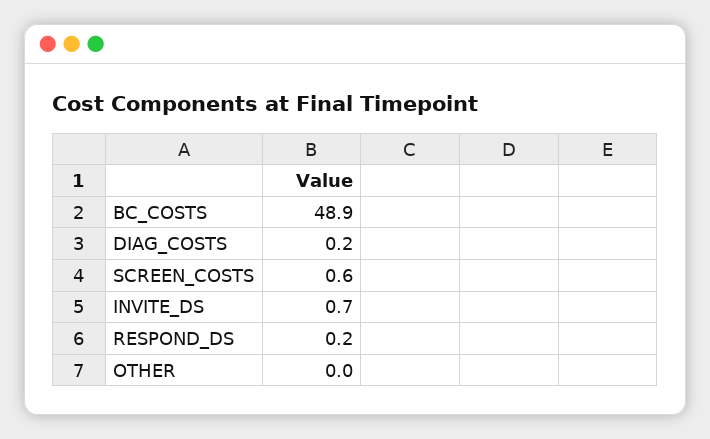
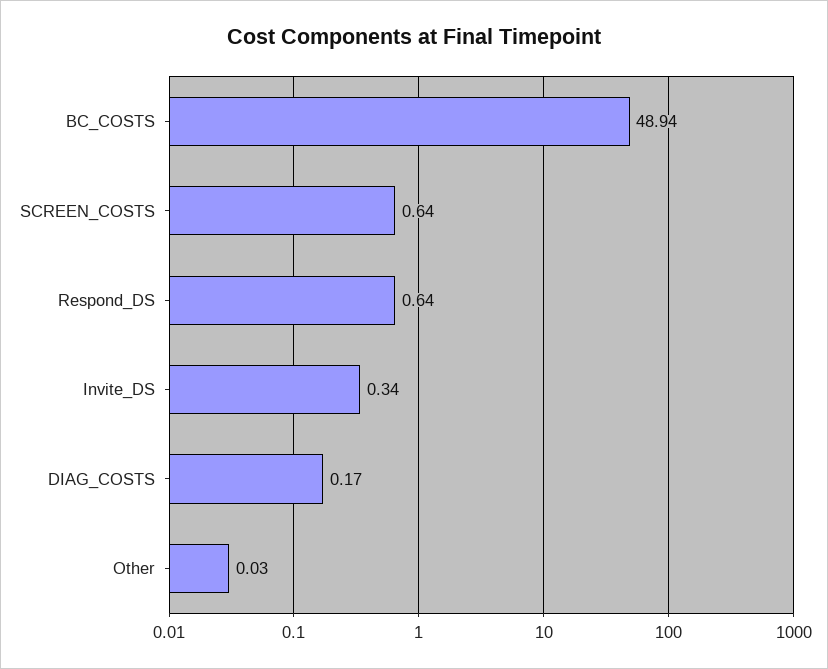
INVITE_DS: 0.7 -> 0.34
RESPOND_DS: 0.2 -> 0.64

